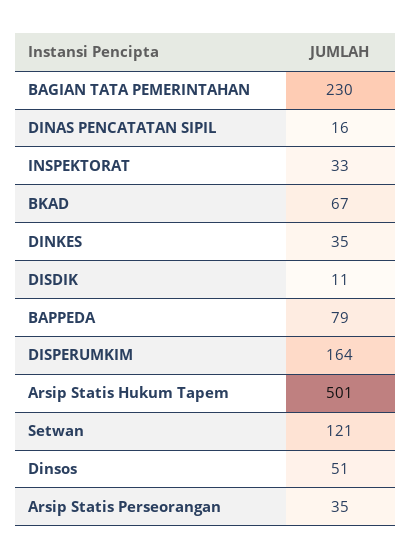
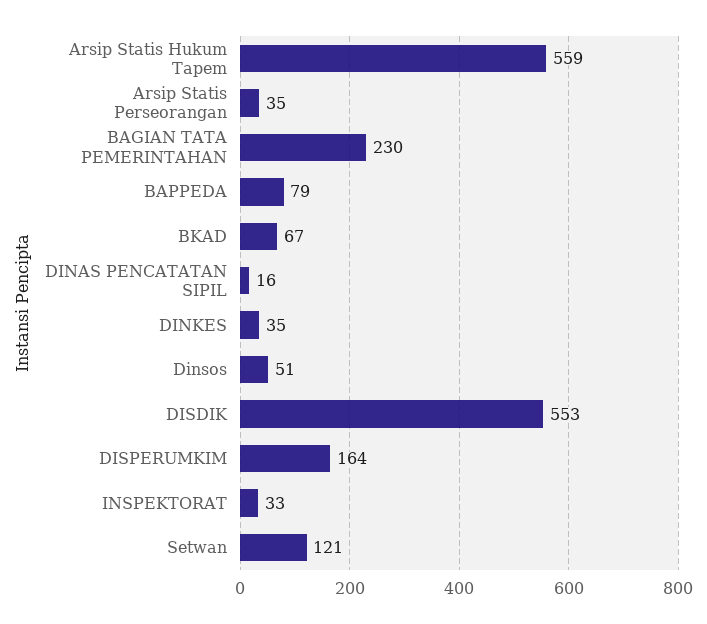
DISDIK: 11 -> 553
Arsip Statis Hukum Tapem: 501 -> 559

